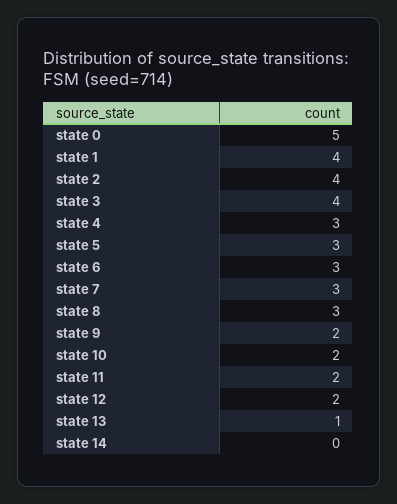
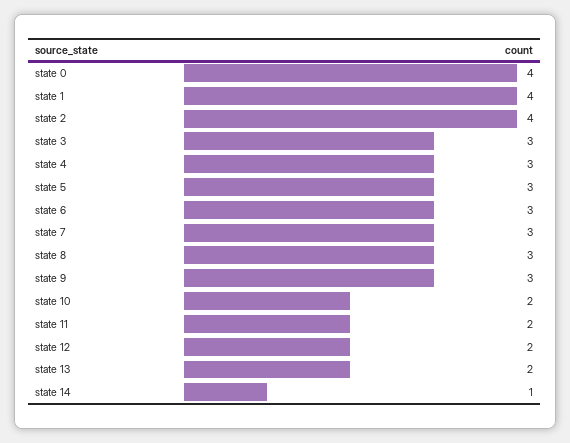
state 0: 5 -> 4
state 3: 4 -> 3
state 9: 2 -> 3
state 13: 1 -> 2
state 14: 0 -> 1

